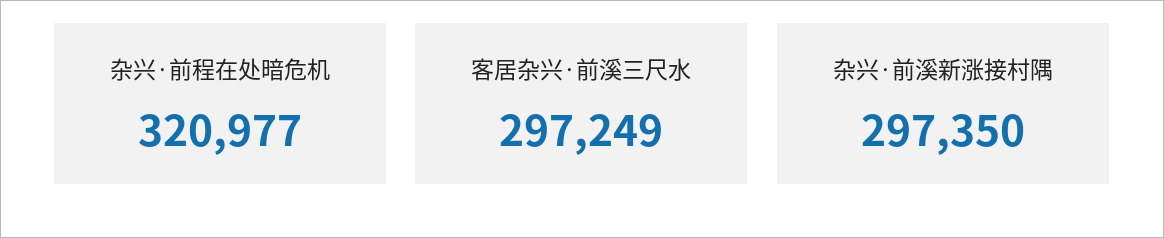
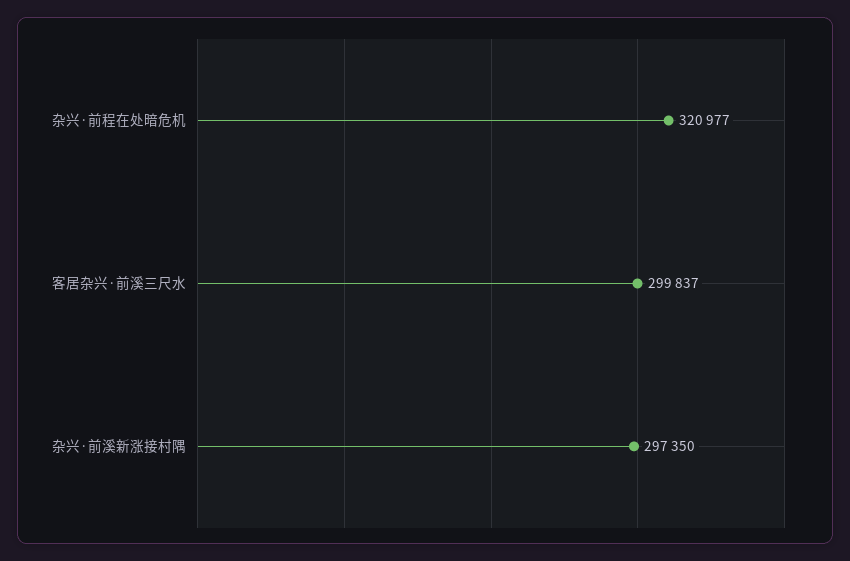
客居杂兴·前溪三尺水: 297249 -> 299837

